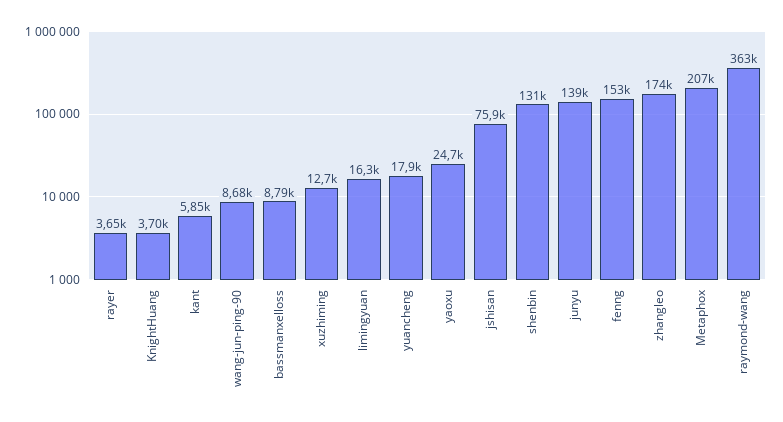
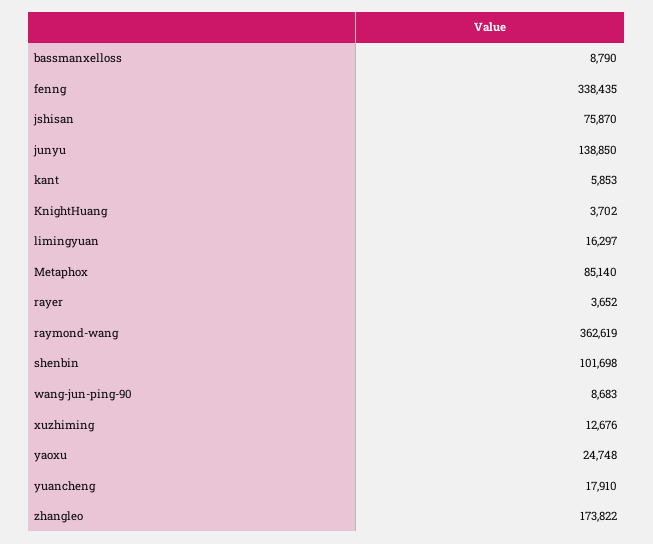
shenbin: 131000 -> 101698
fenng: 153000 -> 338435
Metaphox: 207000 -> 85140

